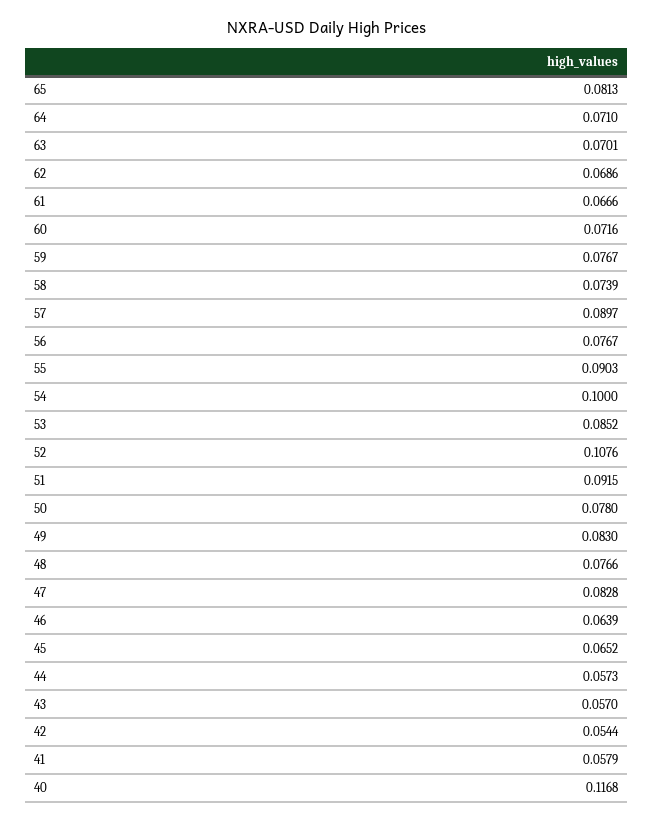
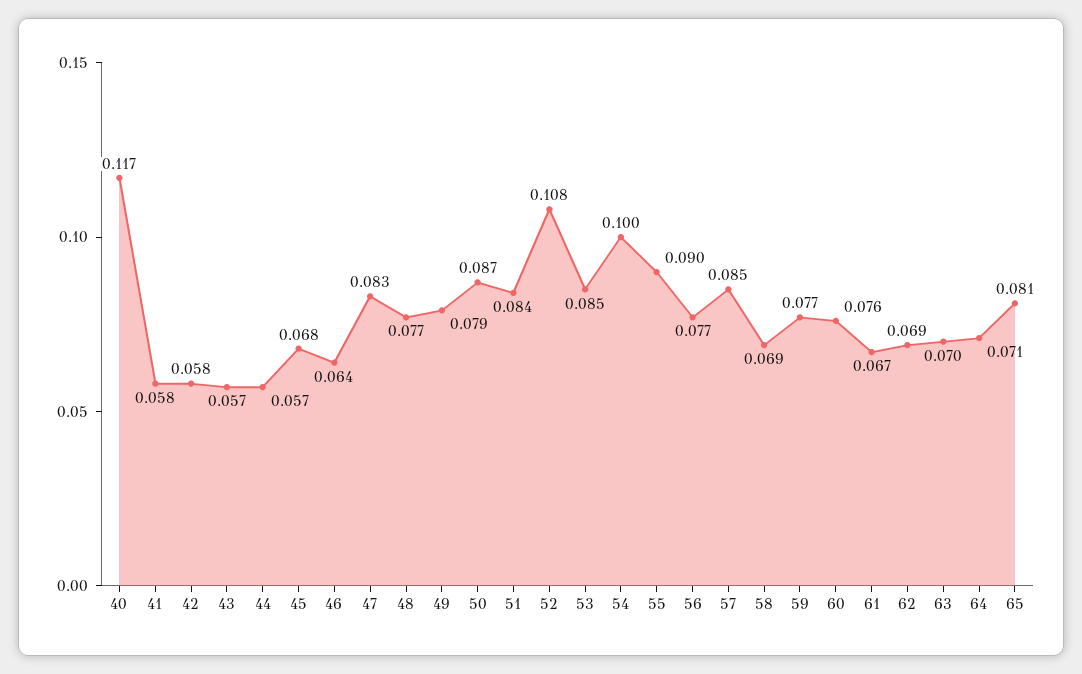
60: 0.0716 -> 0.076
58: 0.0739 -> 0.069
57: 0.0897 -> 0.085
51: 0.0915 -> 0.084
50: 0.078 -> 0.087
49: 0.083 -> 0.079
45: 0.0652 -> 0.068
42: 0.0544 -> 0.058

